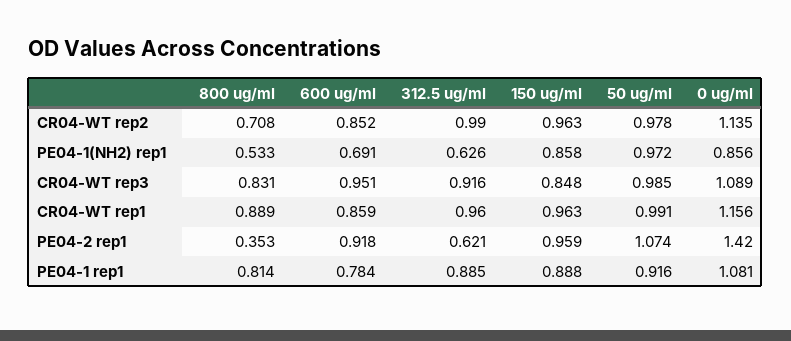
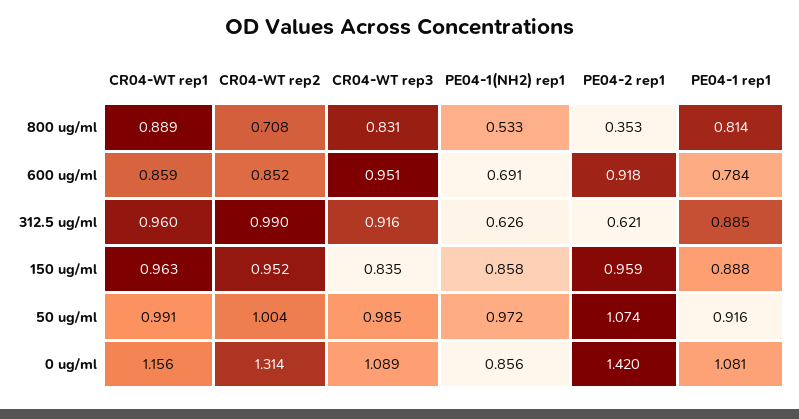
150 ug/ml, CR04-WT rep2: 0.963 -> 0.952
50 ug/ml, CR04-WT rep2: 0.978 -> 1.004
0 ug/ml, CR04-WT rep2: 1.135 -> 1.314
150 ug/ml, CR04-WT rep3: 0.848 -> 0.835

